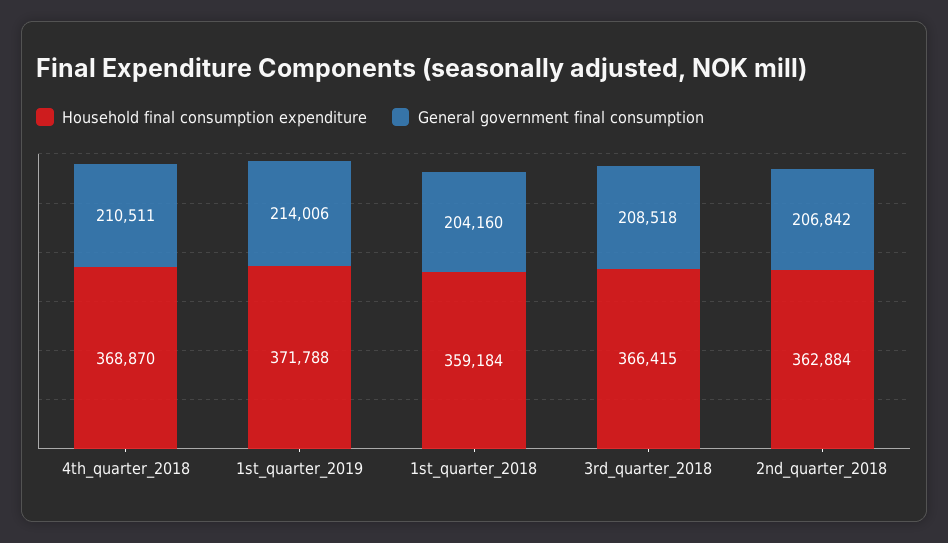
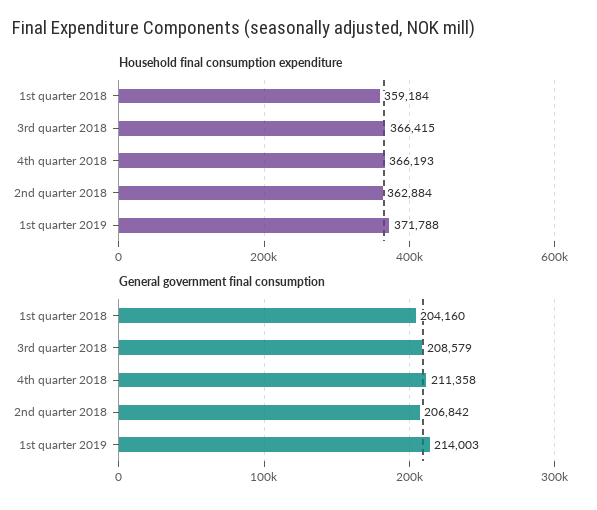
Household final consumption expenditure, 4th_quarter_2018: 368870 -> 366193
General government final consumption, 4th_quarter_2018: 210511 -> 211358
General government final consumption, 1st_quarter_2019: 214006 -> 214003
General government final consumption, 3rd_quarter_2018: 208518 -> 208579

